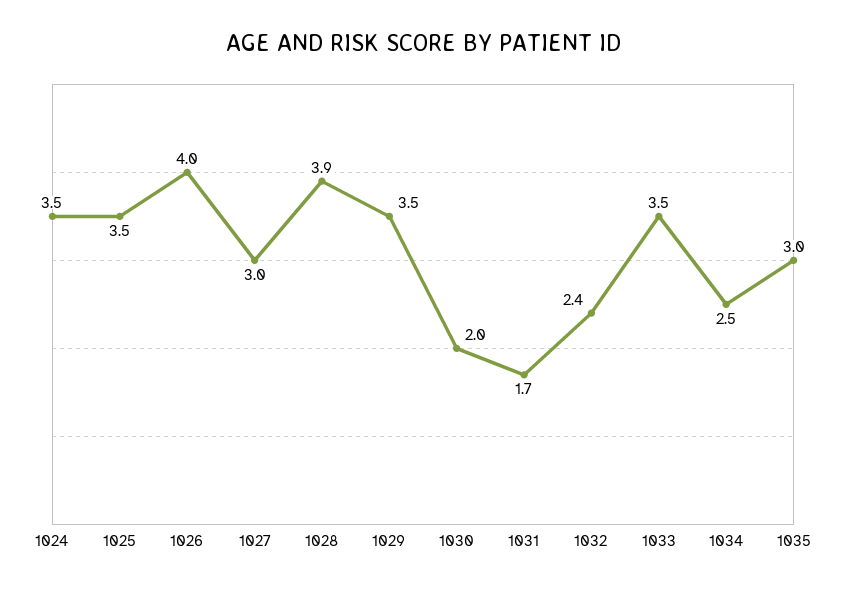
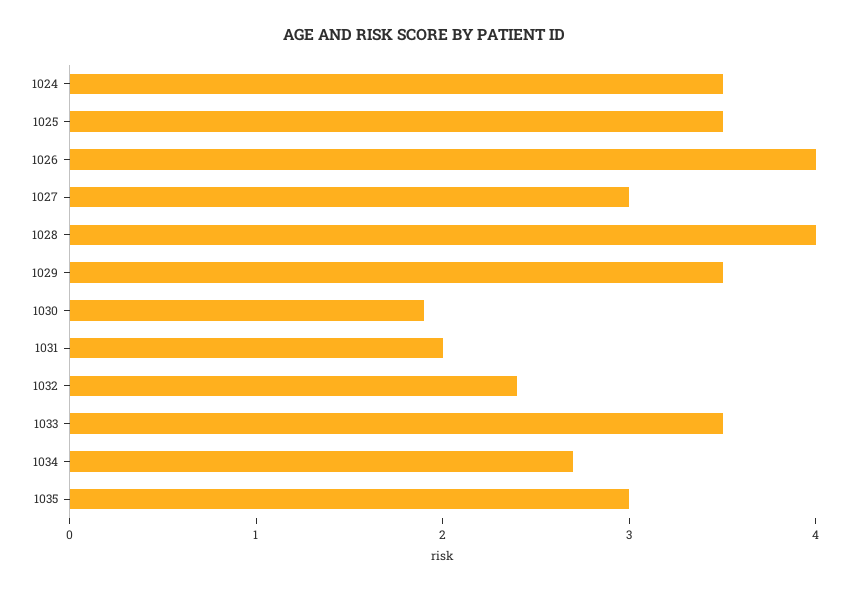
1028: 3.9 -> 4
1030: 2 -> 1.9
1031: 1.7 -> 2
1034: 2.5 -> 2.7

